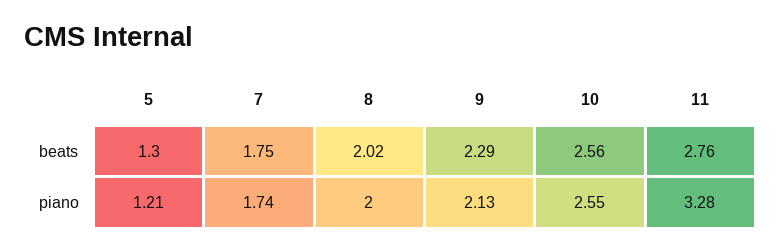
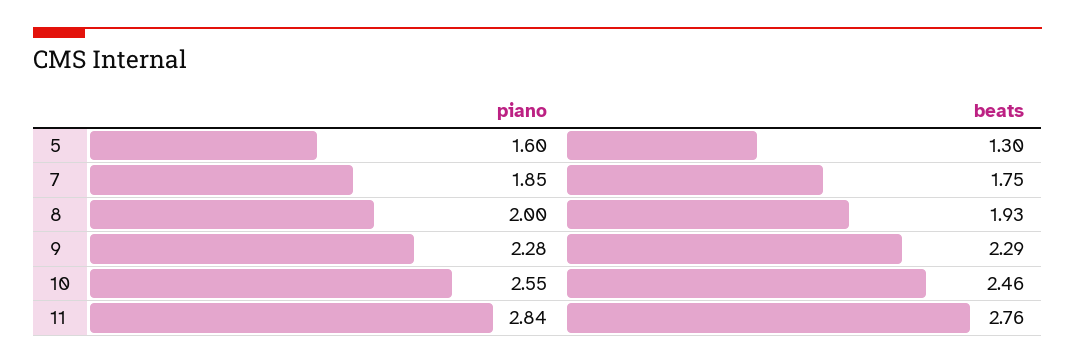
8, beats: 2.02 -> 1.93
10, beats: 2.56 -> 2.46
5, piano: 1.21 -> 1.6
7, piano: 1.74 -> 1.85
9, piano: 2.13 -> 2.28
11, piano: 3.28 -> 2.84

